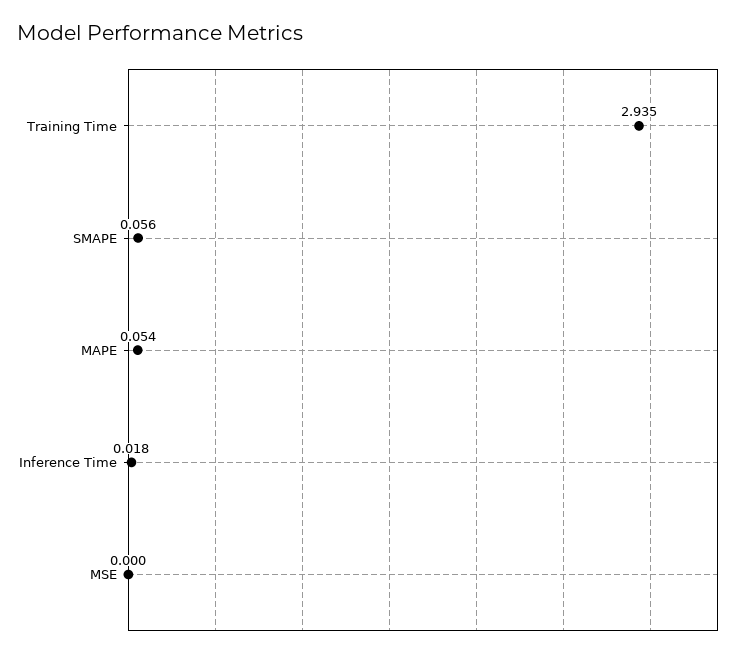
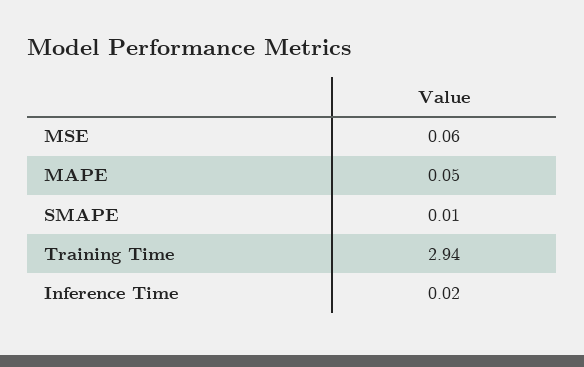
SMAPE: 0.056 -> 0.01
MSE: 0 -> 0.06

